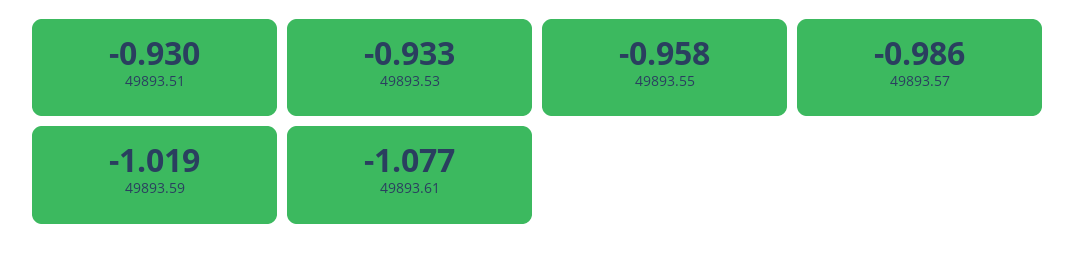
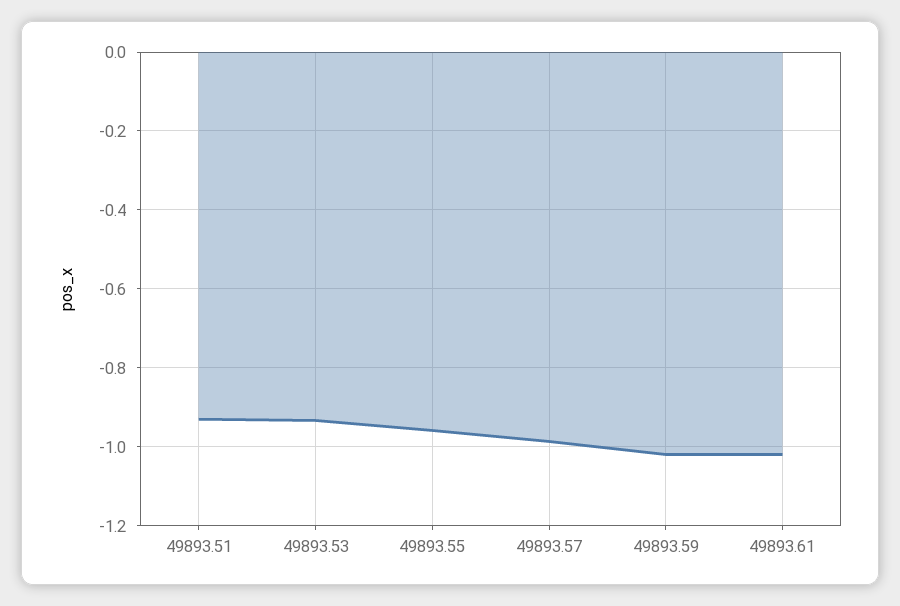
49893.61: -1.077 -> -1.02

